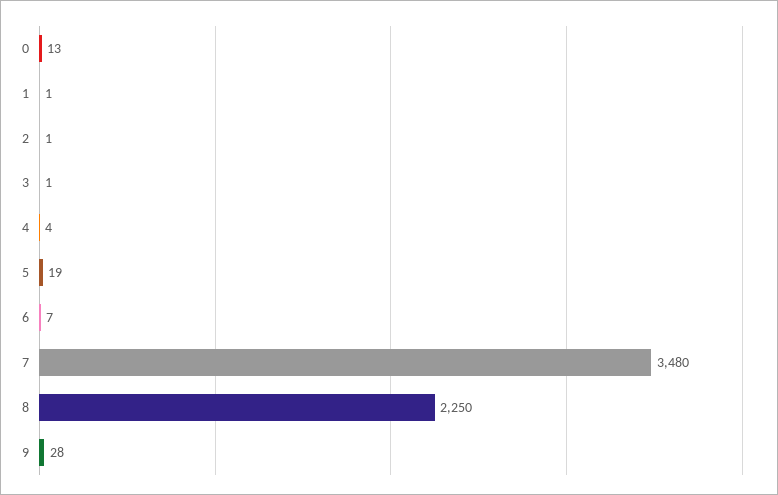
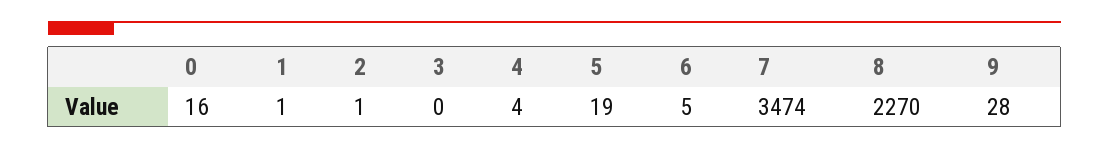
0: 13 -> 16
3: 1 -> 0
6: 7 -> 5
7: 3480 -> 3474
8: 2250 -> 2270

